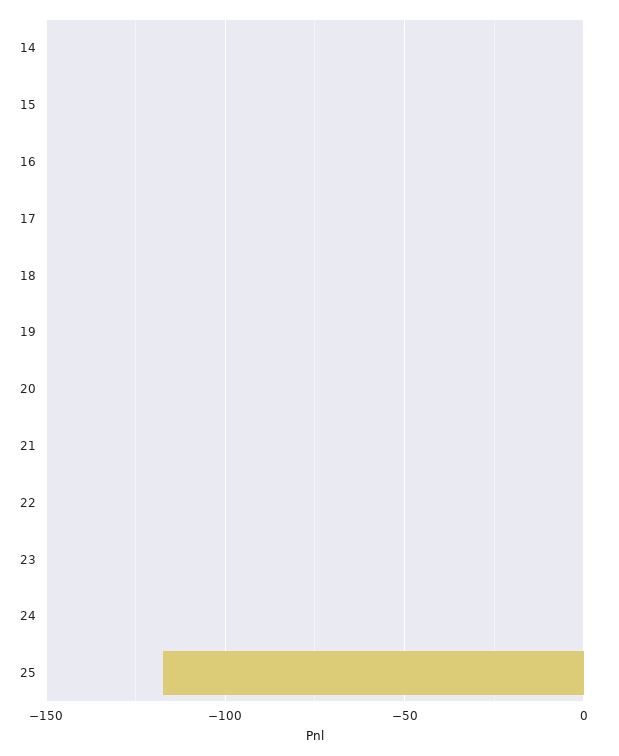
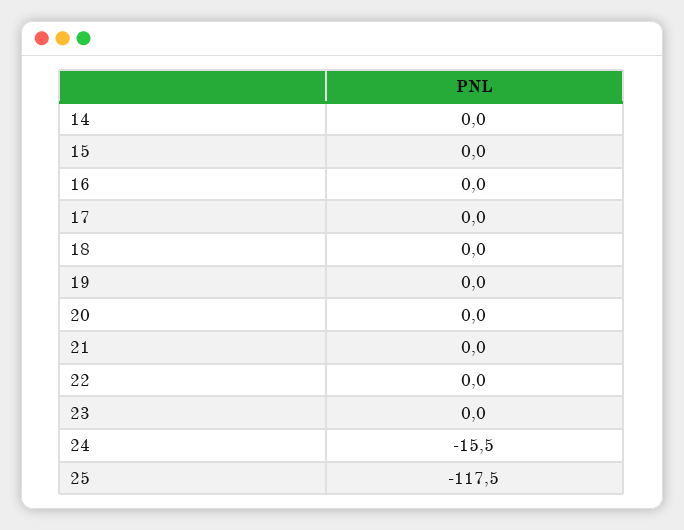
24: 0 -> -15.5

